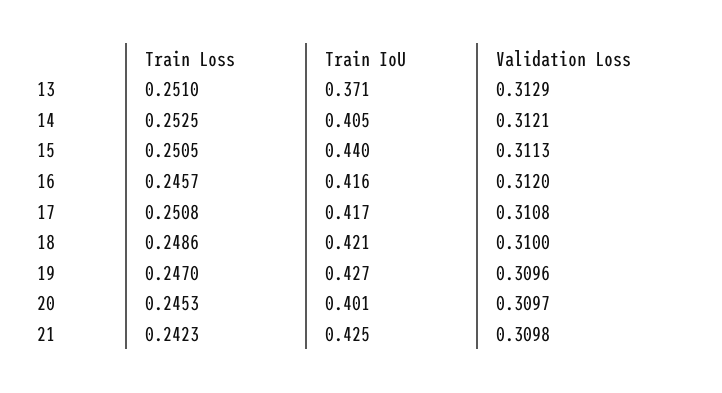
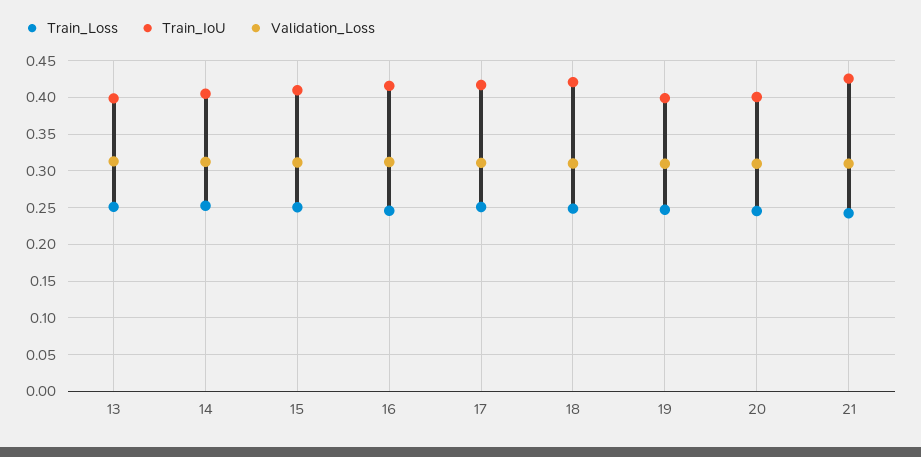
Train IoU, 13: 0.371 -> 0.4
Train IoU, 15: 0.44 -> 0.41
Train IoU, 19: 0.427 -> 0.4

